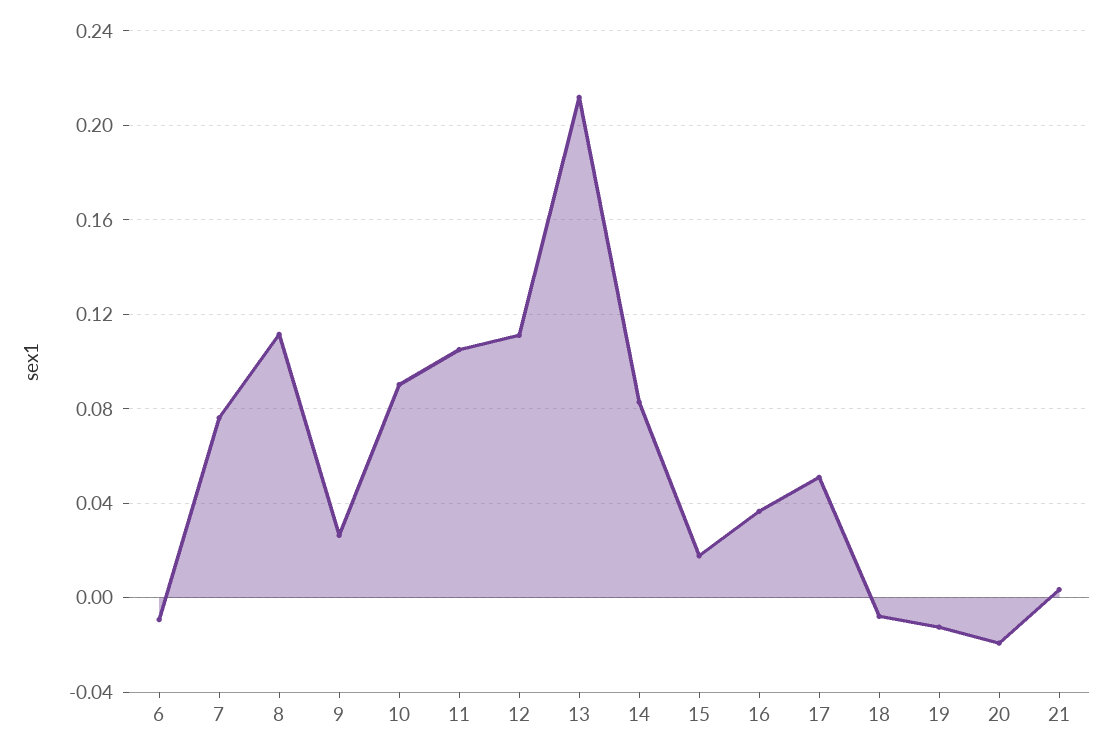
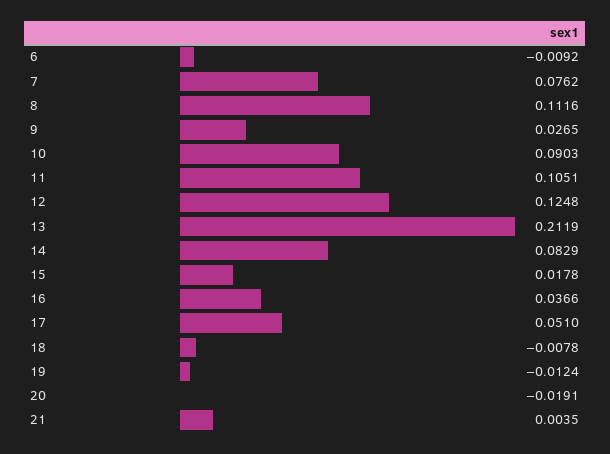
12: 0.11 -> 0.1248

